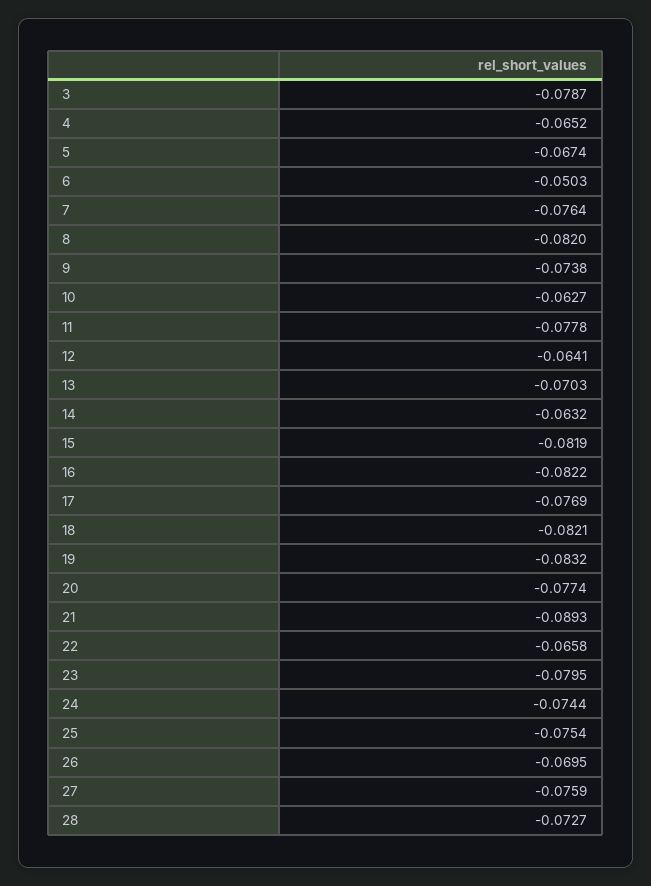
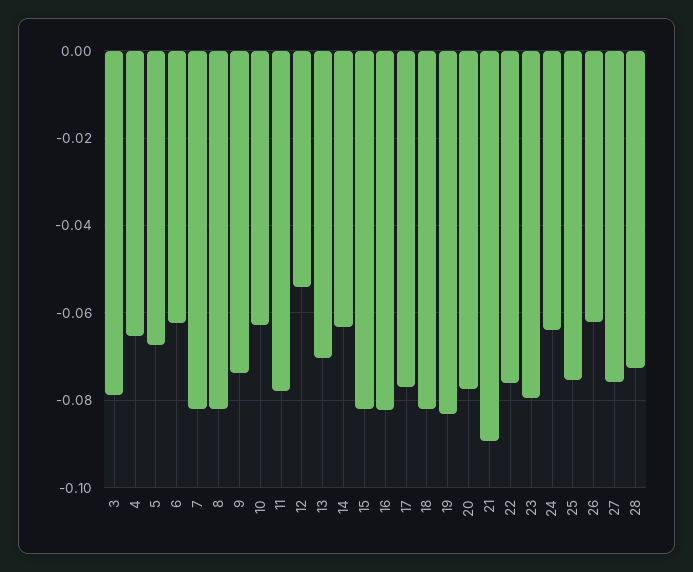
6: -0.0503 -> -0.062
7: -0.0764 -> -0.082
12: -0.0641 -> -0.054
22: -0.0658 -> -0.076
24: -0.0744 -> -0.064
26: -0.0695 -> -0.062

